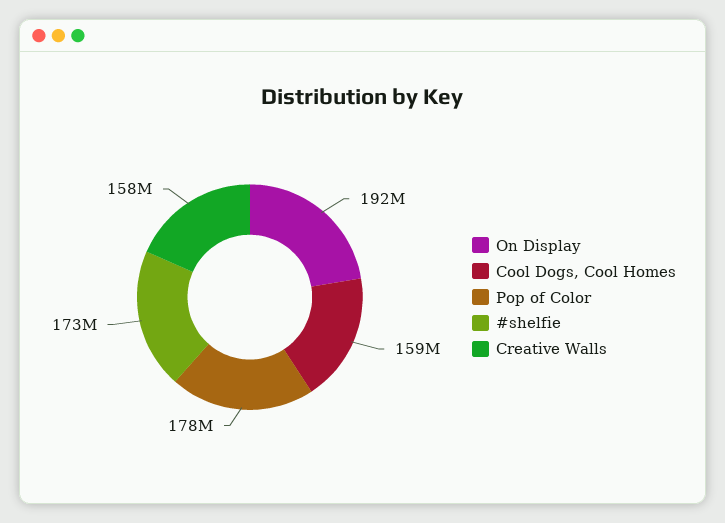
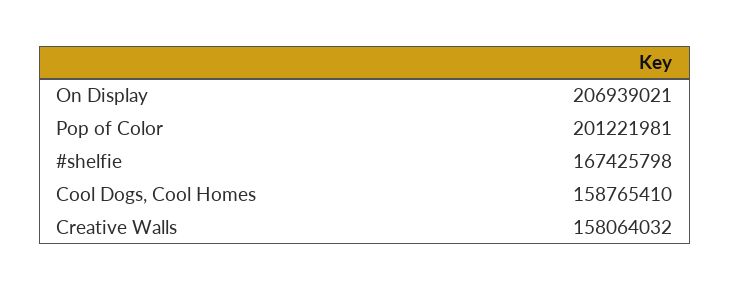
On Display: 192000000 -> 206939021
Pop of Color: 178000000 -> 201221981
#shelfie: 173000000 -> 167425798

